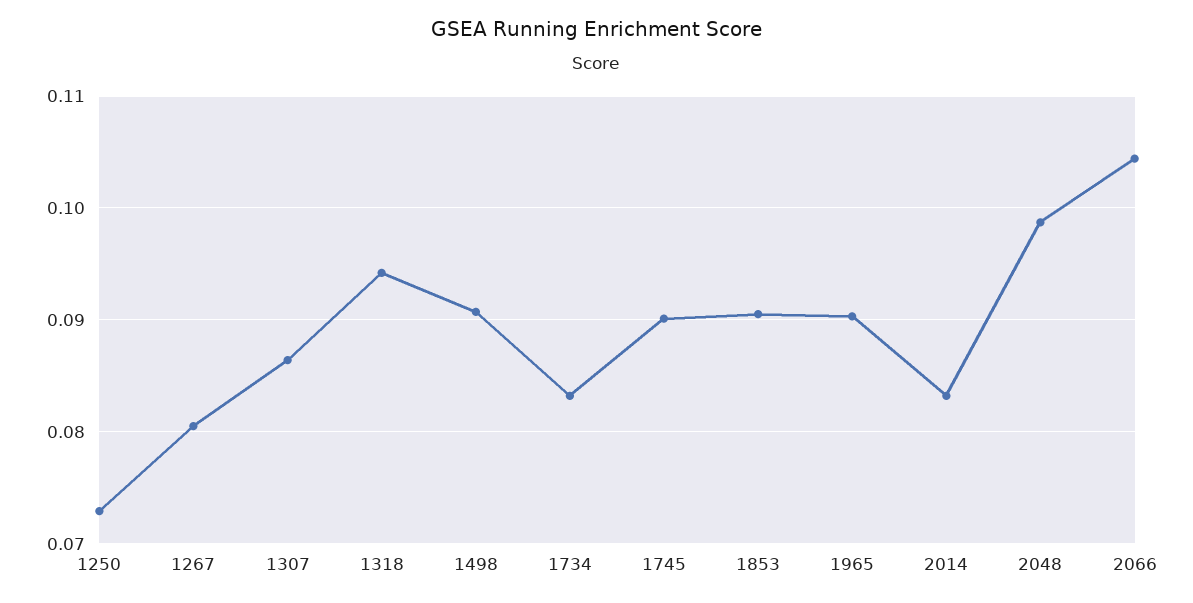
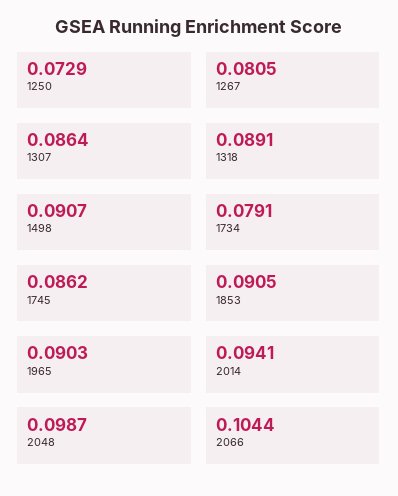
1318: 0.094 -> 0.0891
1734: 0.083 -> 0.0791
1745: 0.09 -> 0.0862
2014: 0.083 -> 0.0941

